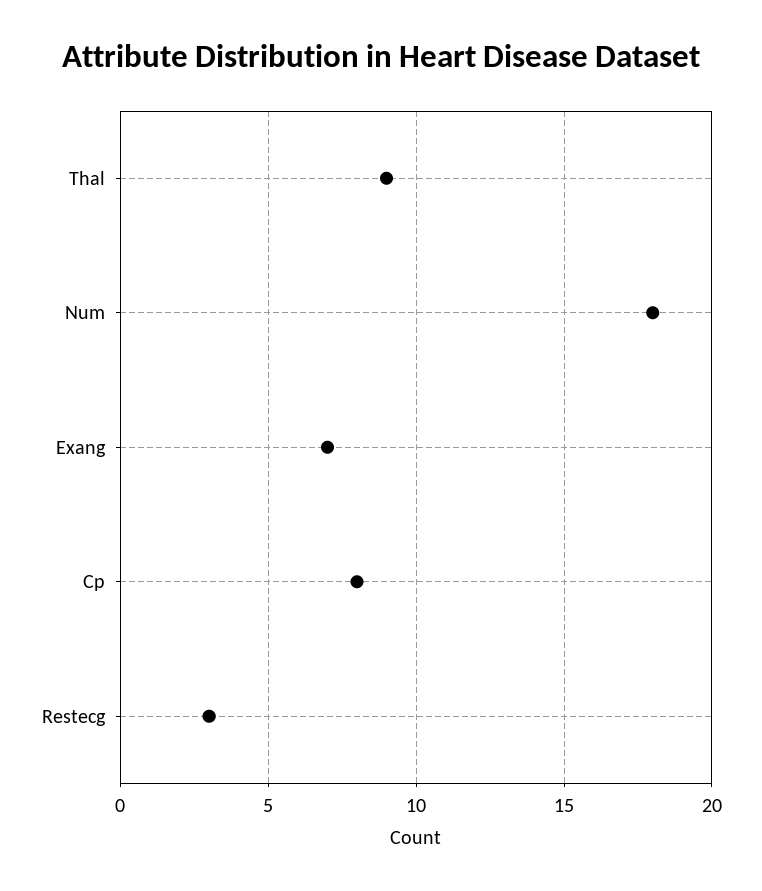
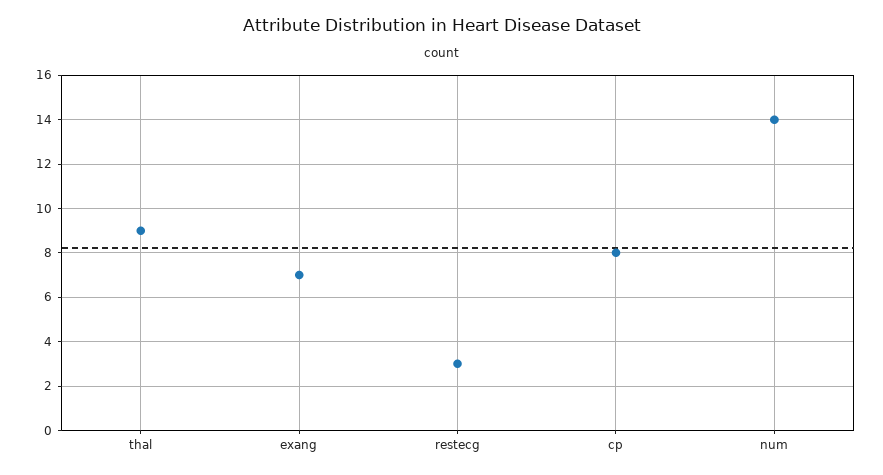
Num: 18 -> 14

